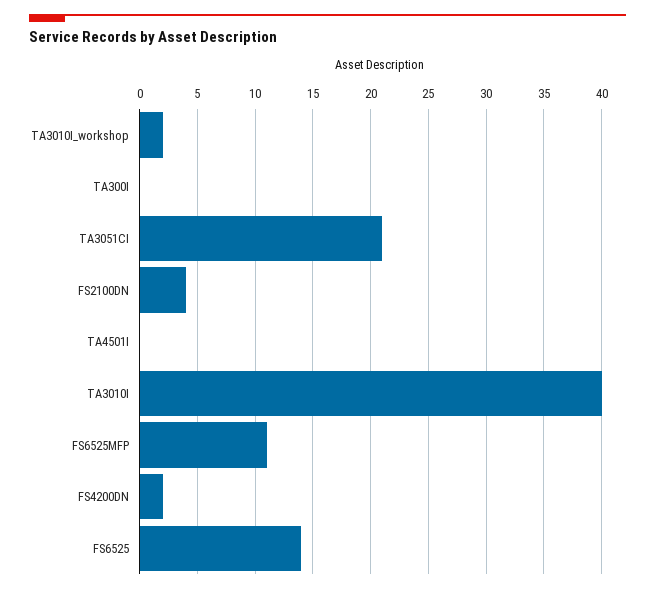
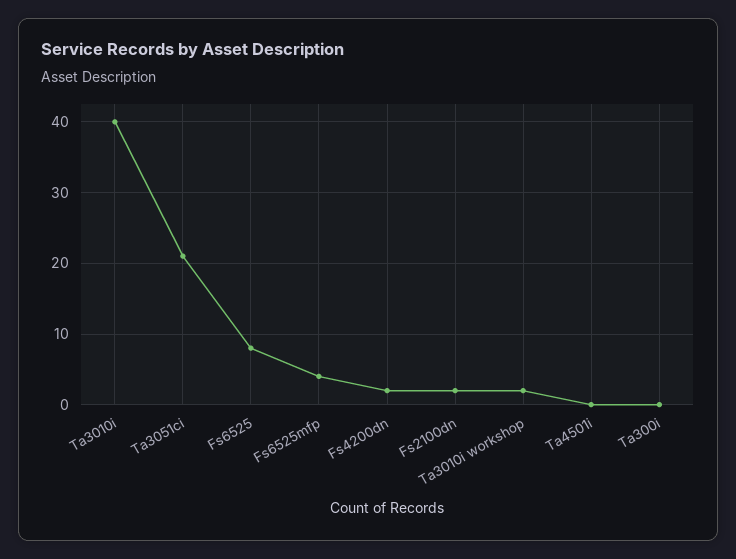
FS2100DN: 4 -> 2
FS6525MFP: 11 -> 4
FS6525: 14 -> 8

